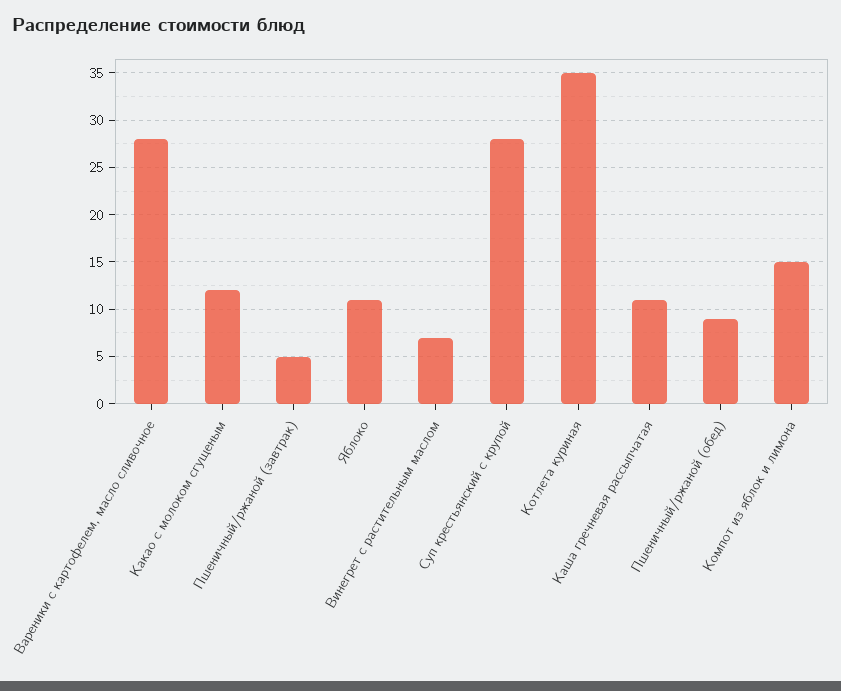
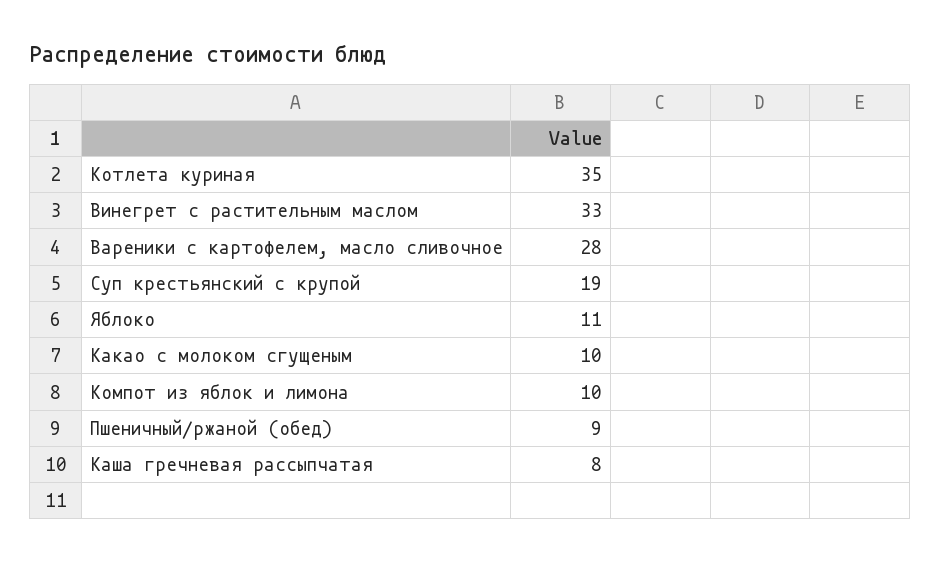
Какао с молоком сгущеным: 12 -> 10
Пшеничный/ржаной (завтрак): 5 -> none
Винегрет с растительным маслом: 7 -> 33
Суп крестьянский с крупой: 28 -> 19
Каша гречневая рассыпчатая: 11 -> 8
Компот из яблок и лимона: 15 -> 10

